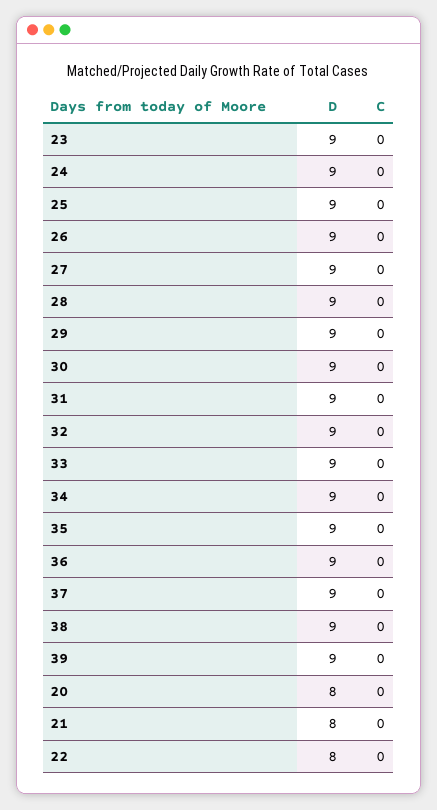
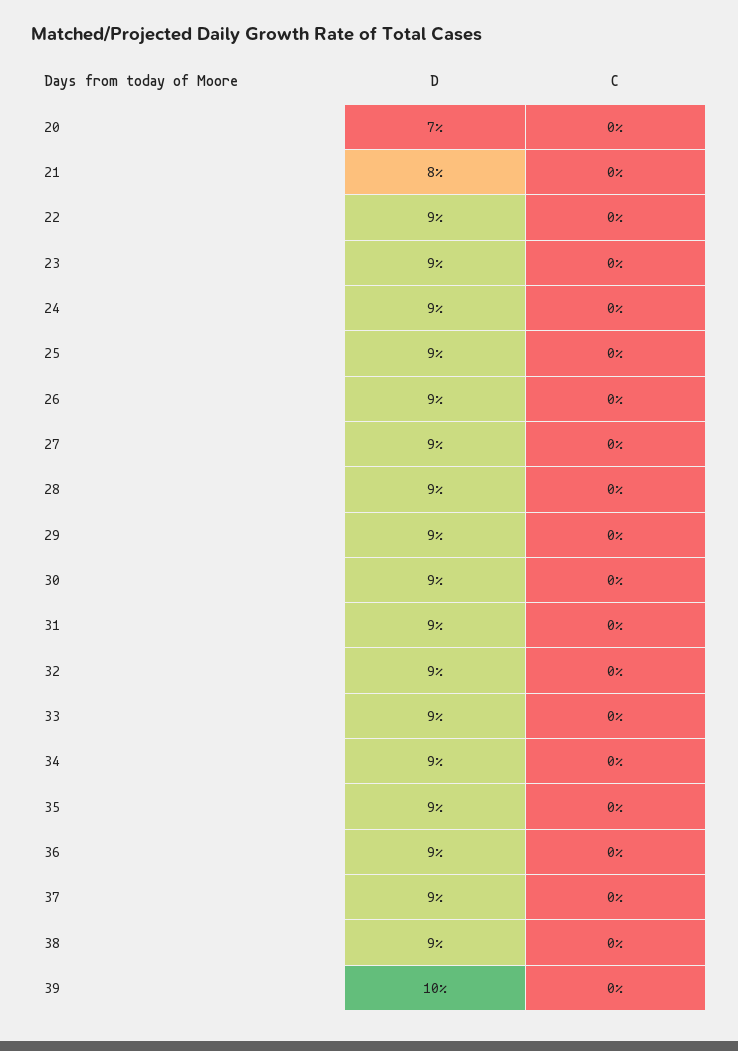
D, 39: 9 -> 10
D, 20: 8 -> 7
D, 22: 8 -> 9

